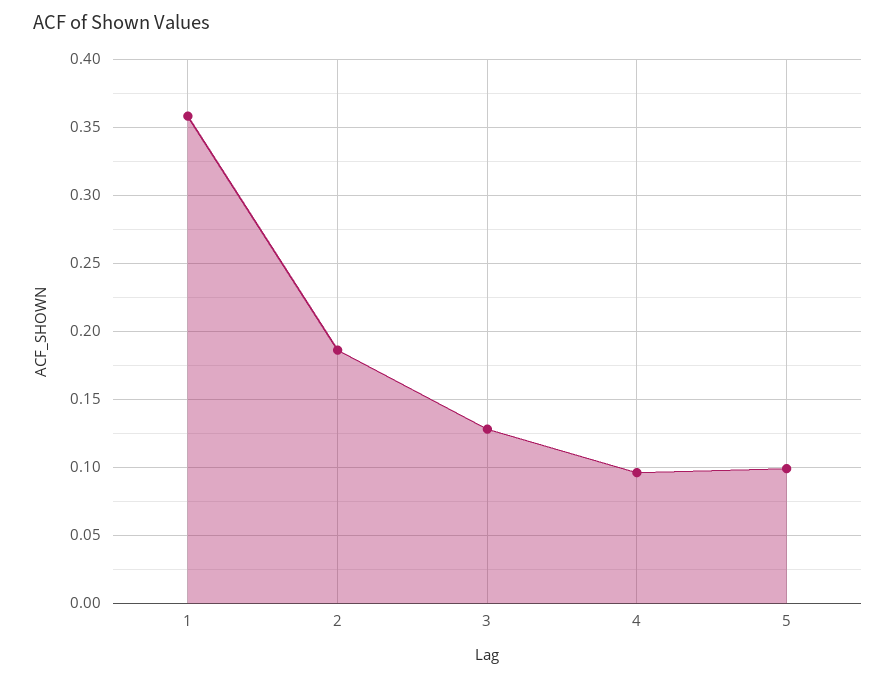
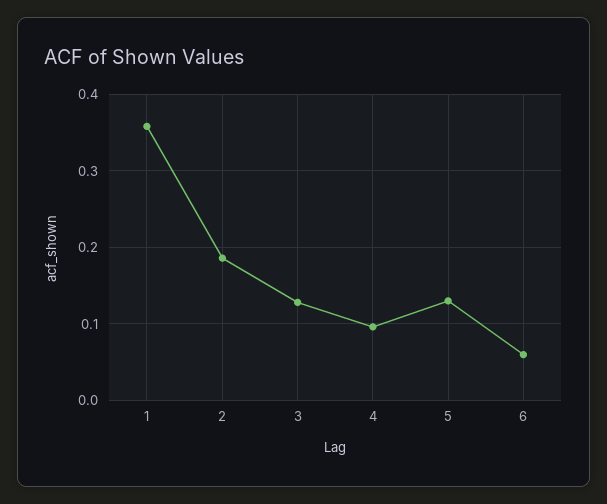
5: 0.1 -> 0.13
6: none -> 0.06

